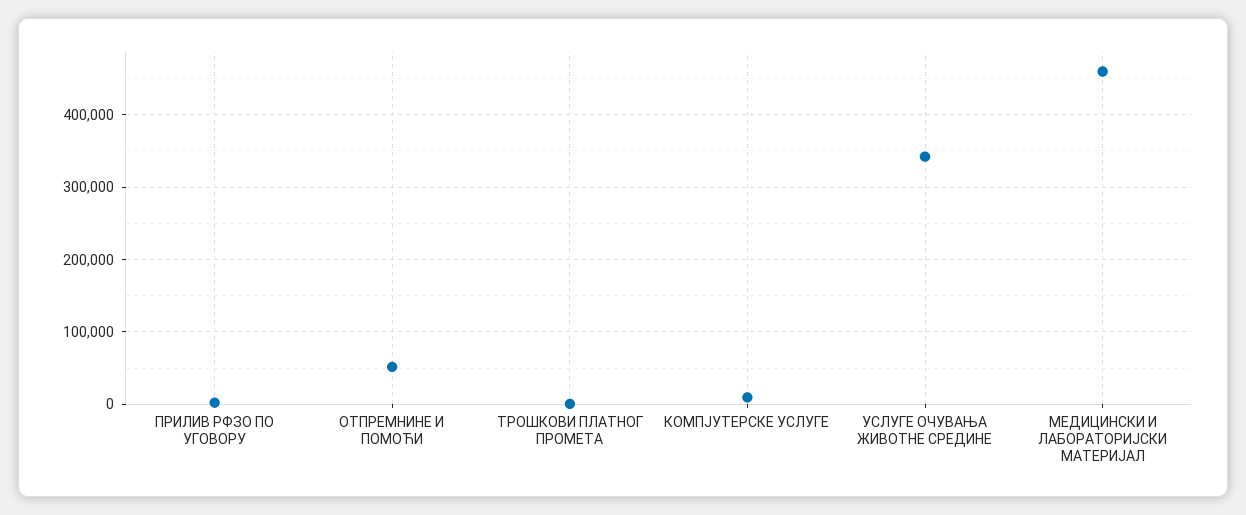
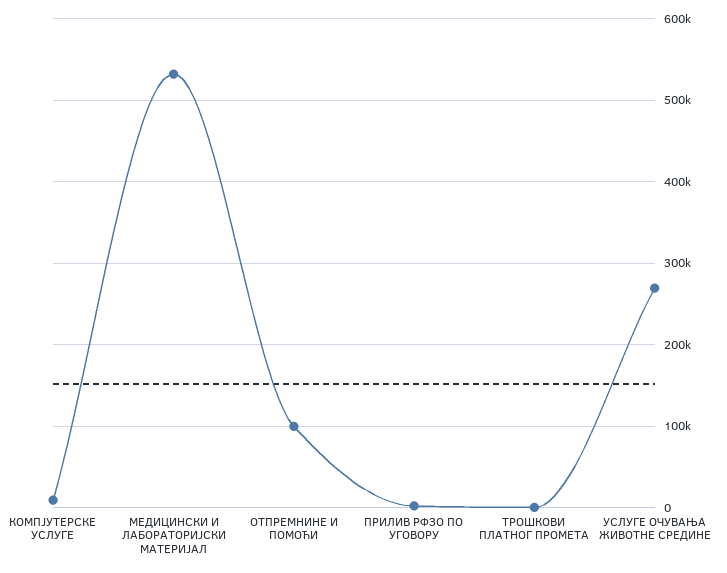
ОТПРЕМНИНЕ И ПОМОЋИ: 50000 -> 100000
УСЛУГЕ ОЧУВАЊА ЖИВОТНЕ СРЕДИНЕ: 340000 -> 270000
МЕДИЦИНСКИ И ЛАБОРАТОРИЈСКИ МАТЕРИЈАЛ: 460000 -> 530000

